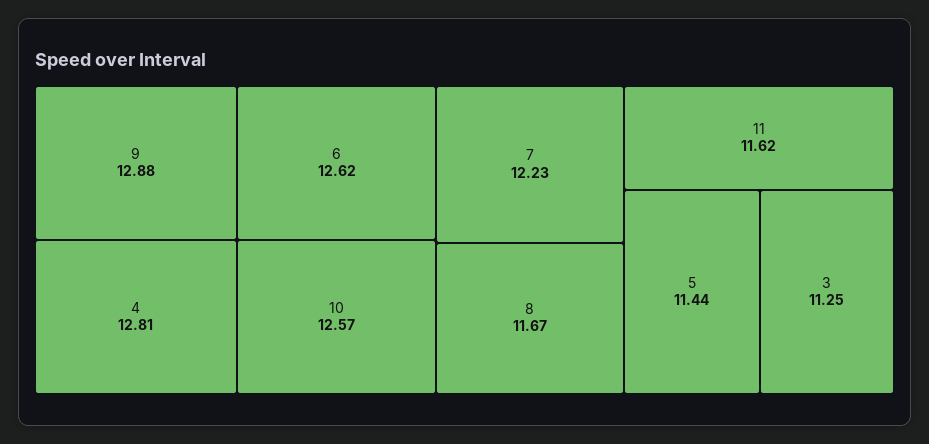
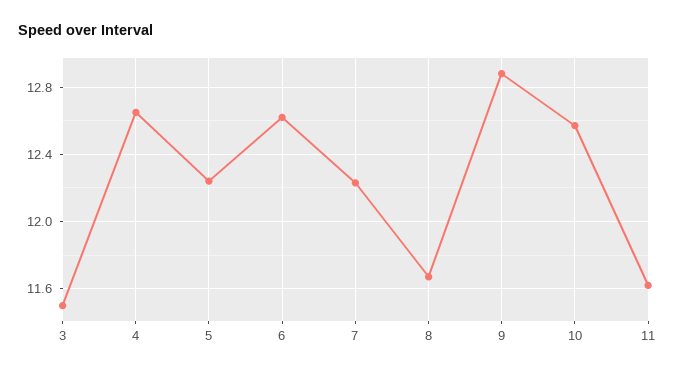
4: 12.81 -> 12.65
5: 11.44 -> 12.25
3: 11.25 -> 11.5

